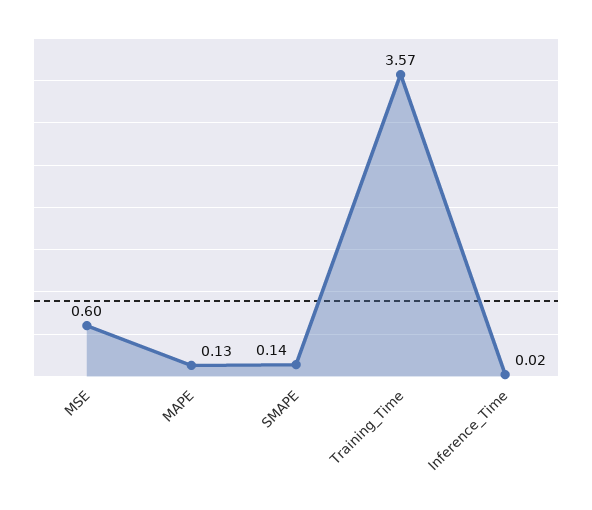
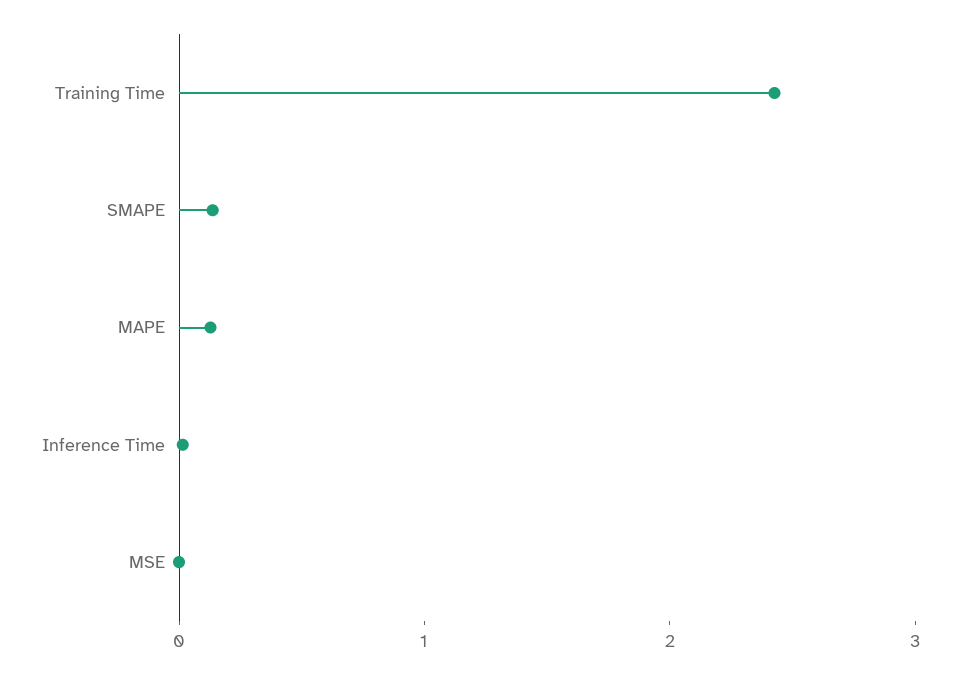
MSE: 0.6 -> 0
Training_Time: 3.57 -> 2.4

